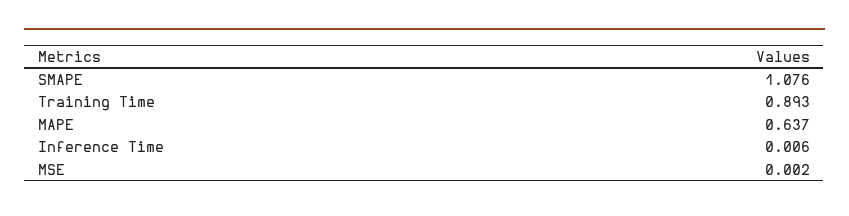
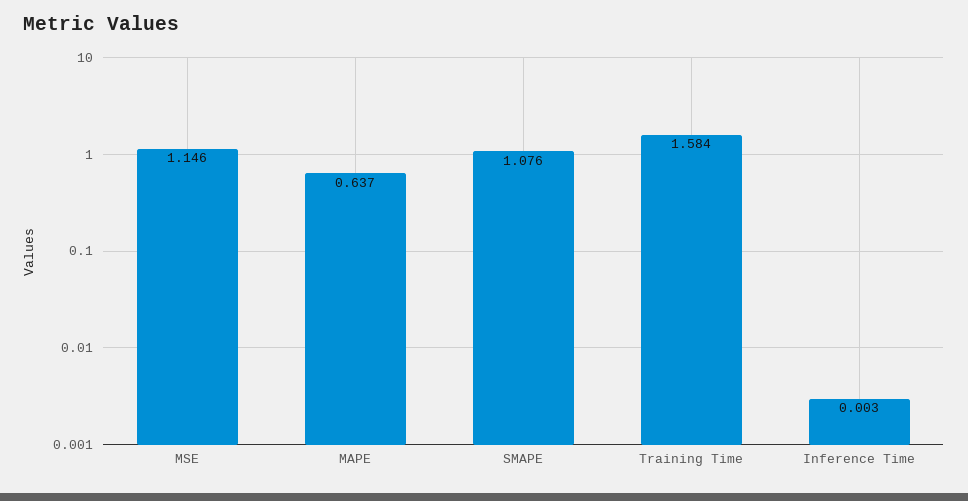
Training Time: 0.893 -> 1.584
Inference Time: 0.006 -> 0.003
MSE: 0.002 -> 1.146

